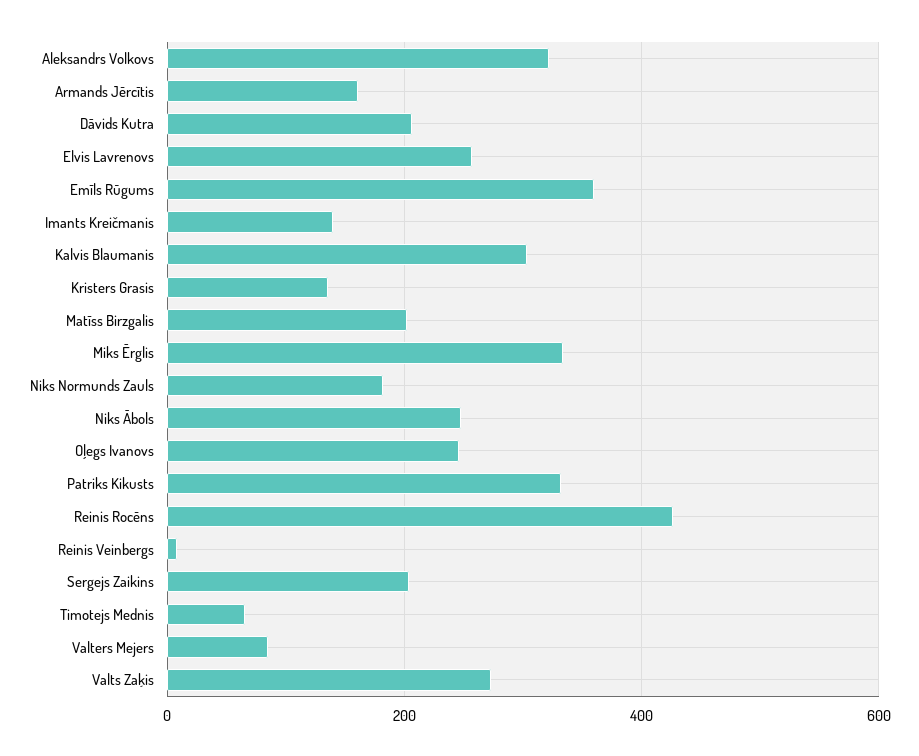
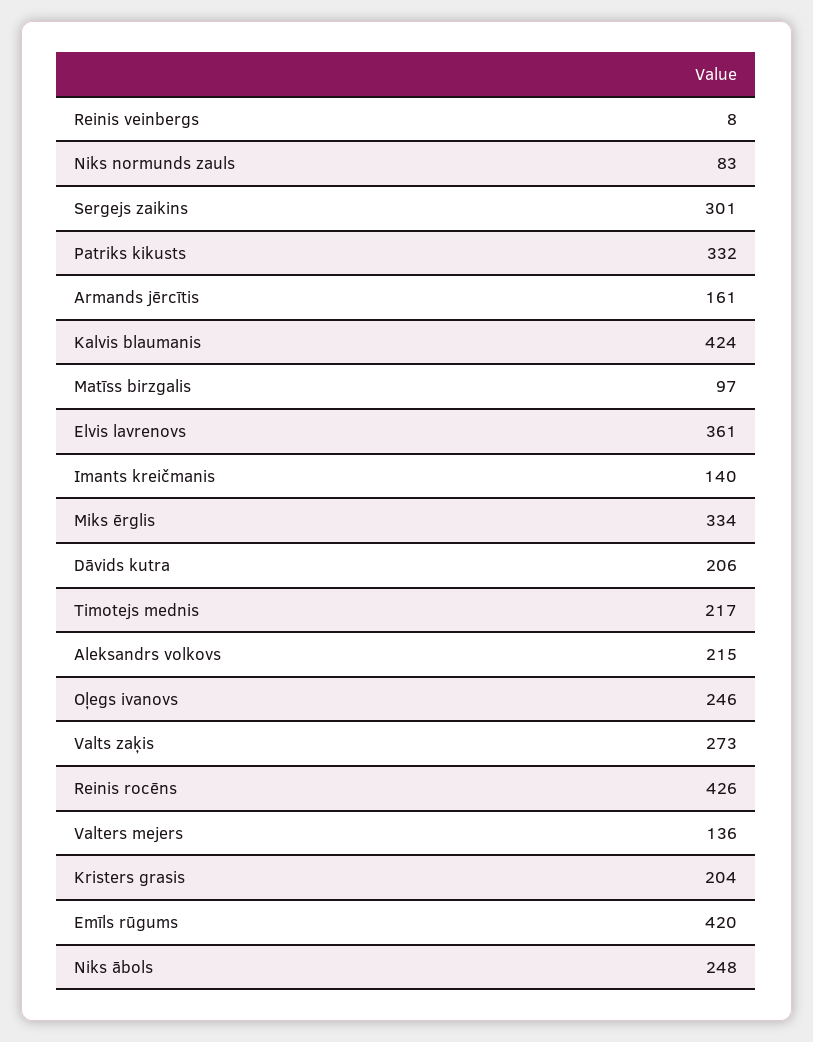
Aleksandrs Volkovs: 320 -> 215
Elvis Lavrenovs: 260 -> 361
Emīls Rūgums: 360 -> 420
Kalvis Blaumanis: 300 -> 424
Kristers Grasis: 140 -> 204
Matīss Birzgalis: 200 -> 97
Niks Normunds Zauls: 180 -> 83
Sergejs Zaikins: 200 -> 301
Timotejs Mednis: 60 -> 217
Valters Mejers: 80 -> 136

